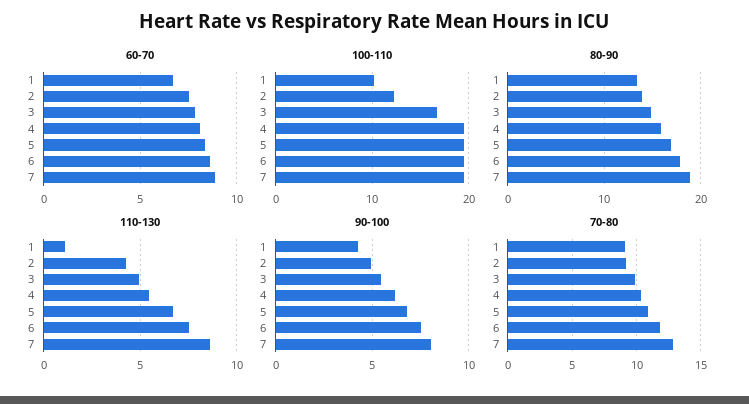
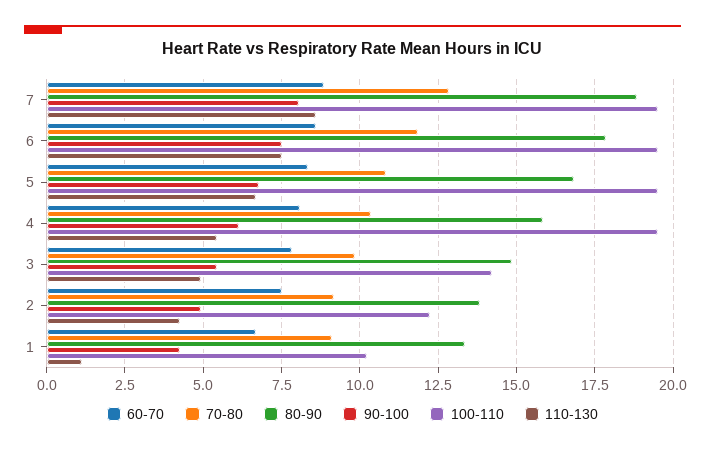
100-110, 3: 17 -> 14.25

